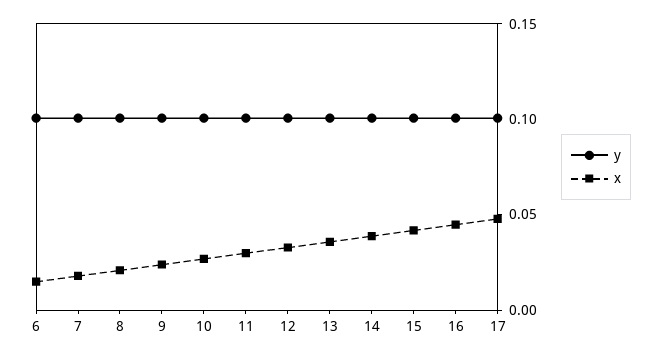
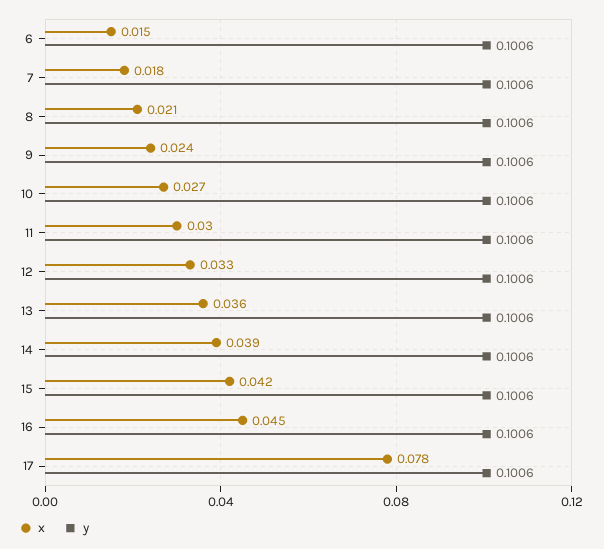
x, 17: 0.05 -> 0.078

